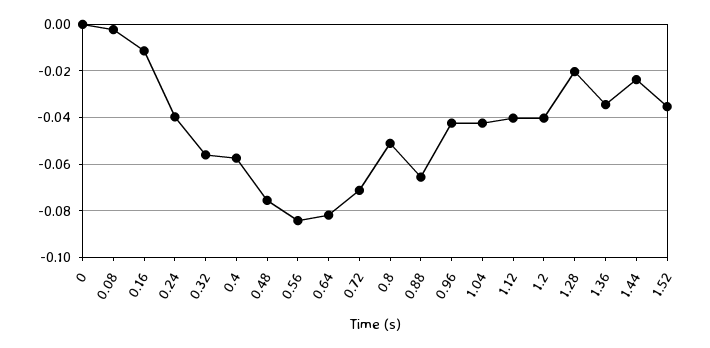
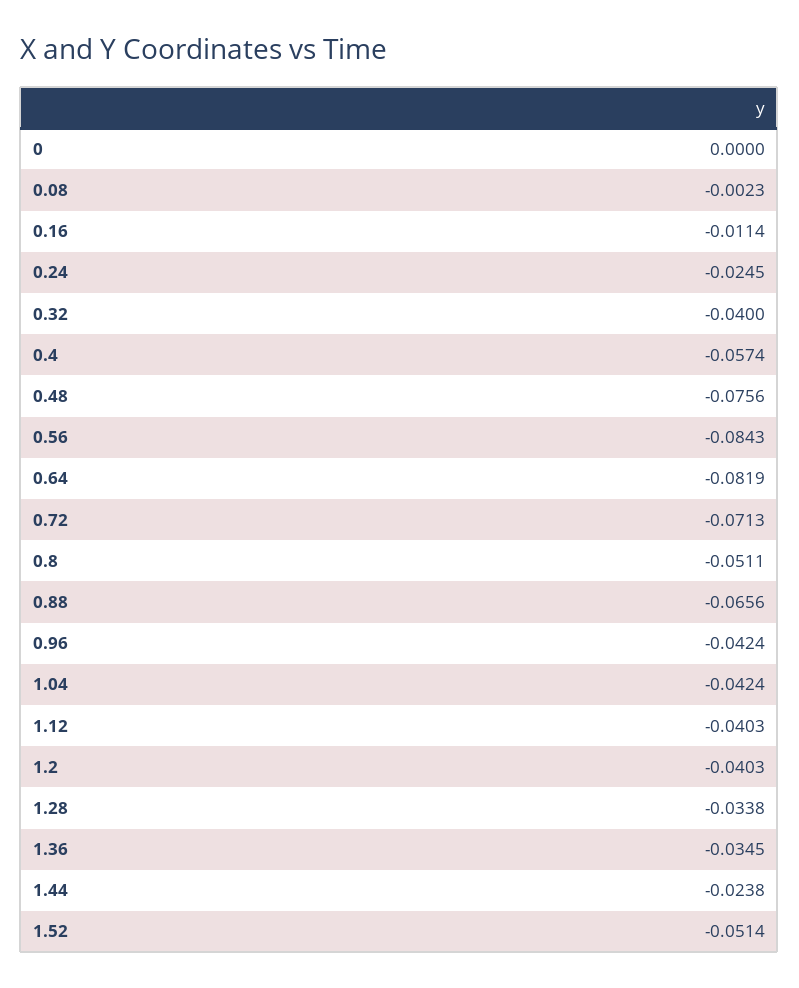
0.24: -0.04 -> -0.0245
0.32: -0.055 -> -0.04
1.28: -0.02 -> -0.0338
1.52: -0.035 -> -0.0514

